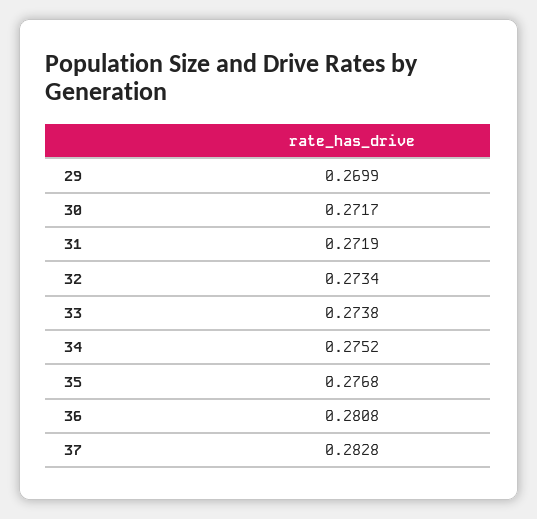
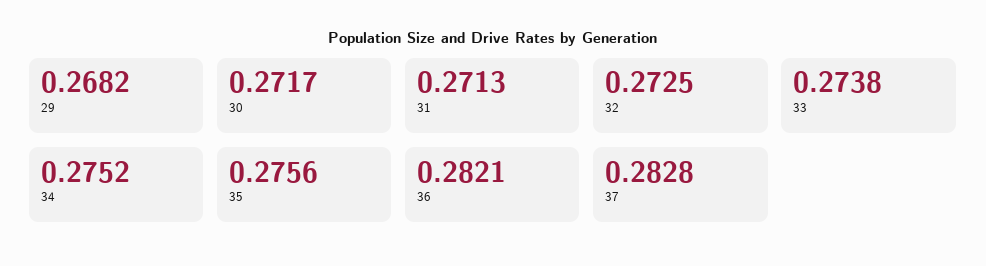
29: 0.2699 -> 0.2682
31: 0.2719 -> 0.2713
32: 0.2734 -> 0.2725
35: 0.2768 -> 0.2756
36: 0.2808 -> 0.2821

